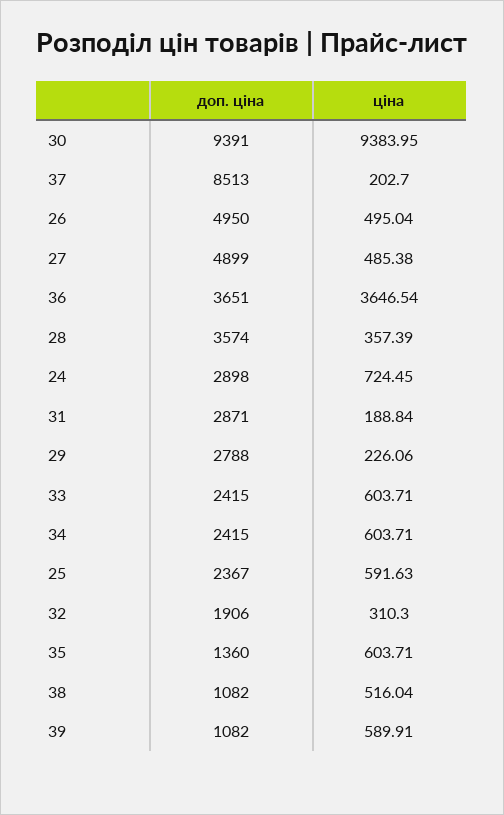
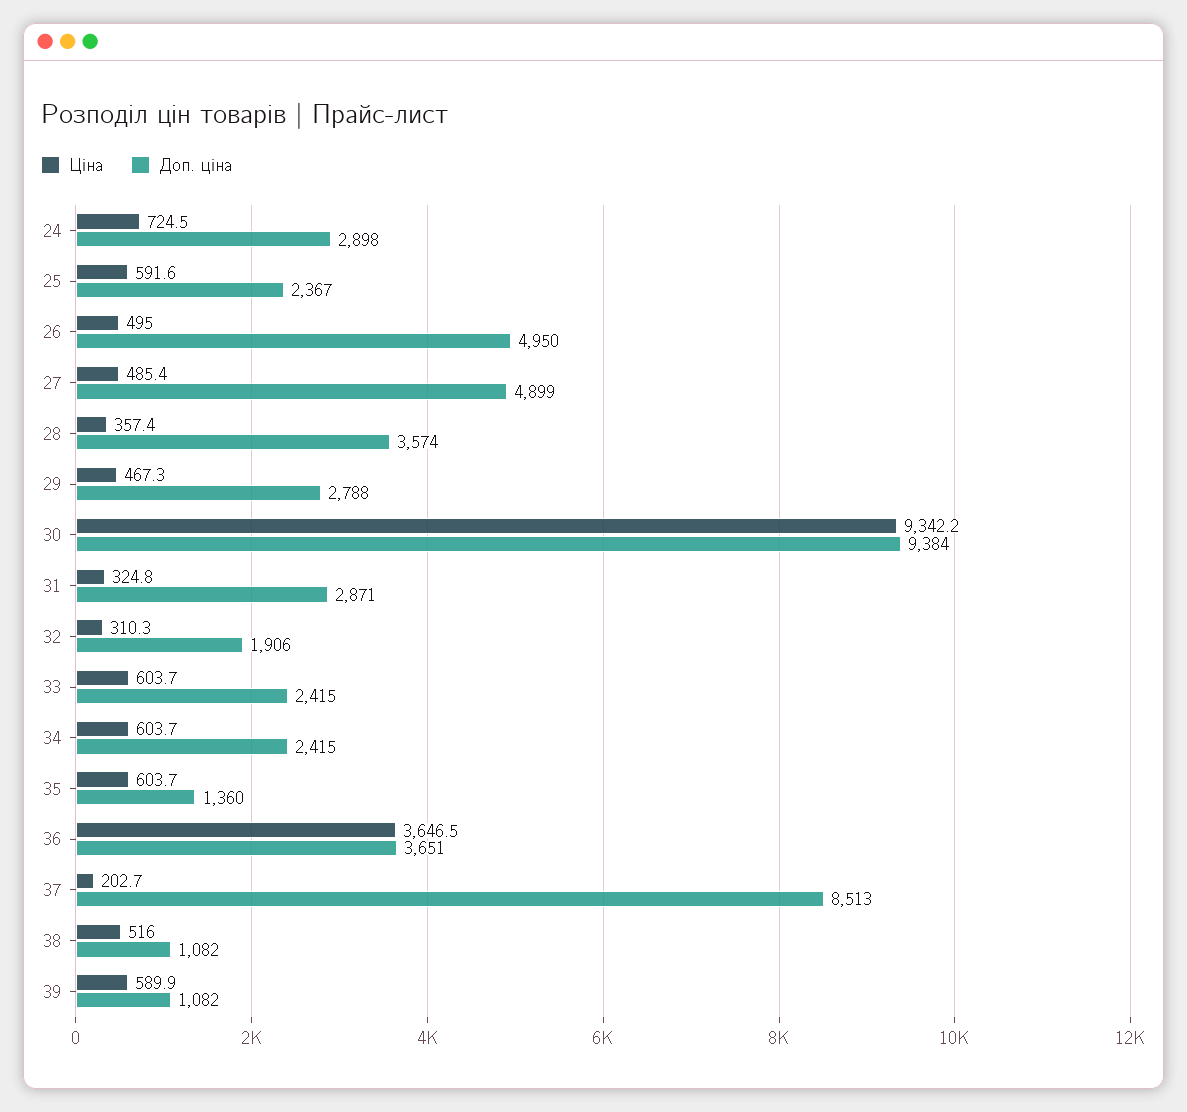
доп. ціна, 30: 9391 -> 9384
ціна, 30: 9383.95 -> 9342.2
ціна, 31: 188.84 -> 324.8
ціна, 29: 226.06 -> 467.3

